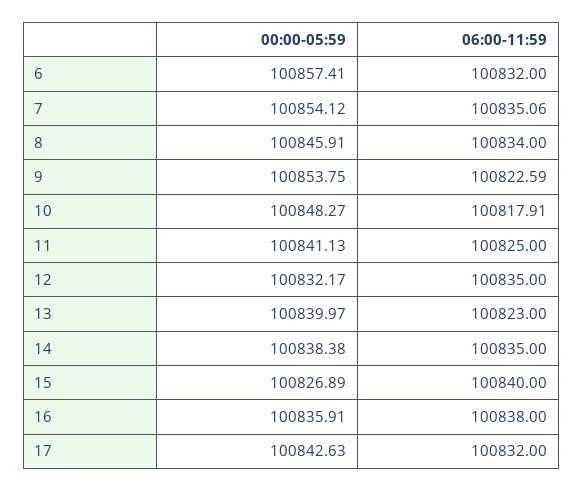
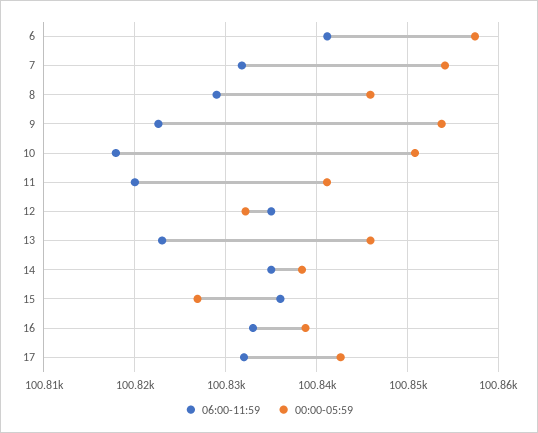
06:00-11:59, 6: 100832 -> 100841
06:00-11:59, 7: 100835.06 -> 100832
06:00-11:59, 8: 100834 -> 100829
00:00-05:59, 10: 100848.27 -> 100851
06:00-11:59, 11: 100825 -> 100820
00:00-05:59, 13: 100839.97 -> 100846
06:00-11:59, 15: 100840 -> 100836
00:00-05:59, 16: 100835.91 -> 100839
06:00-11:59, 16: 100838 -> 100833

